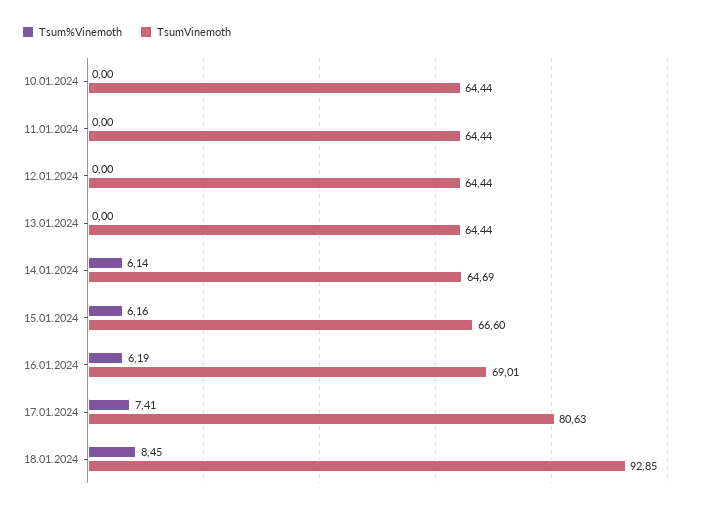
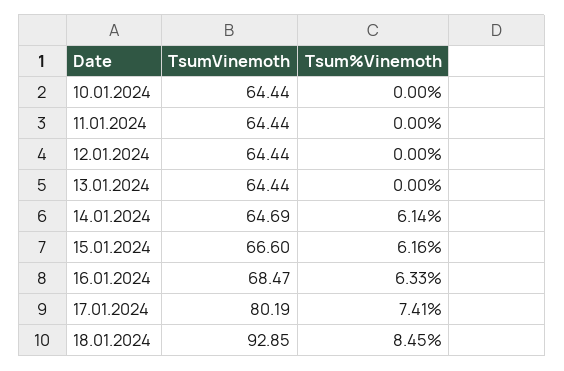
Tsum%Vinemoth, 16.01.2024: 6.19 -> 6.33
TsumVinemoth, 16.01.2024: 69.01 -> 68.47
TsumVinemoth, 17.01.2024: 80.63 -> 80.19

